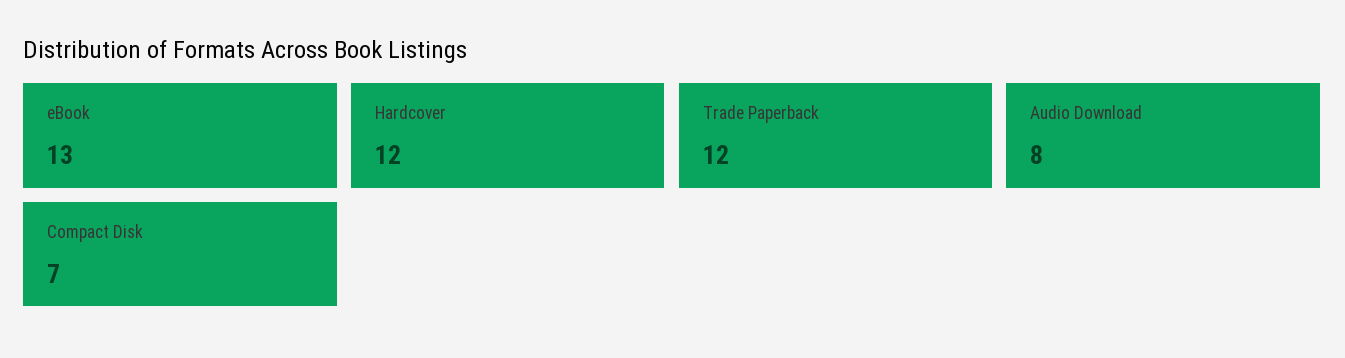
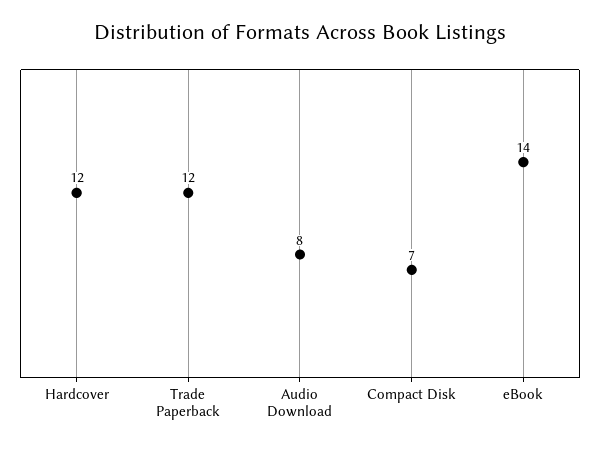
eBook: 13 -> 14

